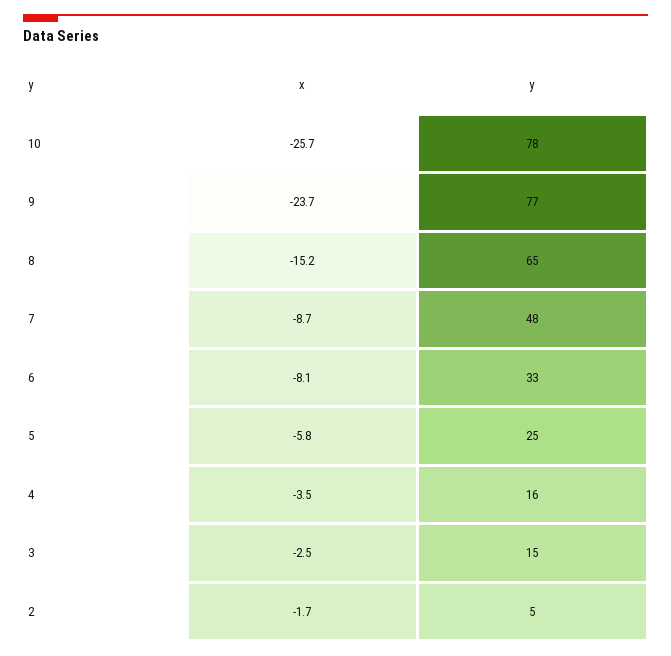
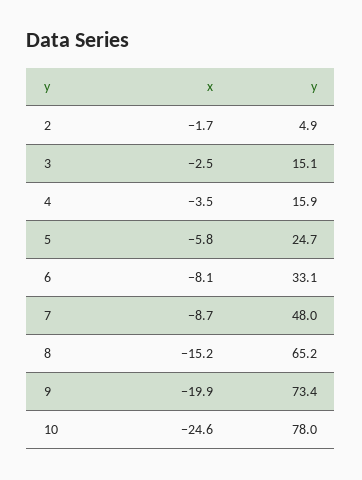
x, 10: -25.7 -> -24.6
x, 9: -23.7 -> -19.9
y, 9: 77 -> 73.4

